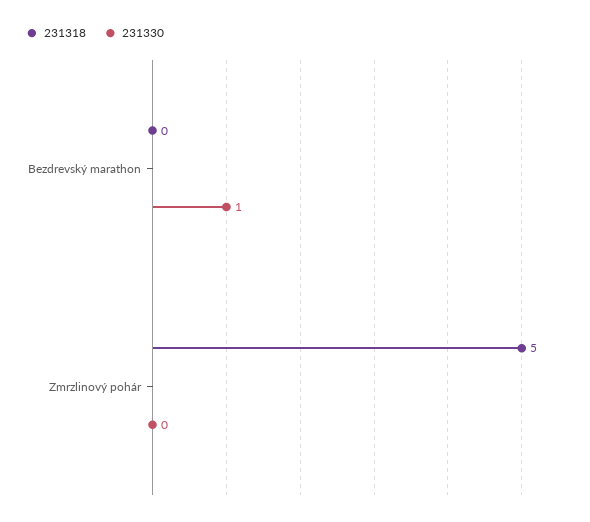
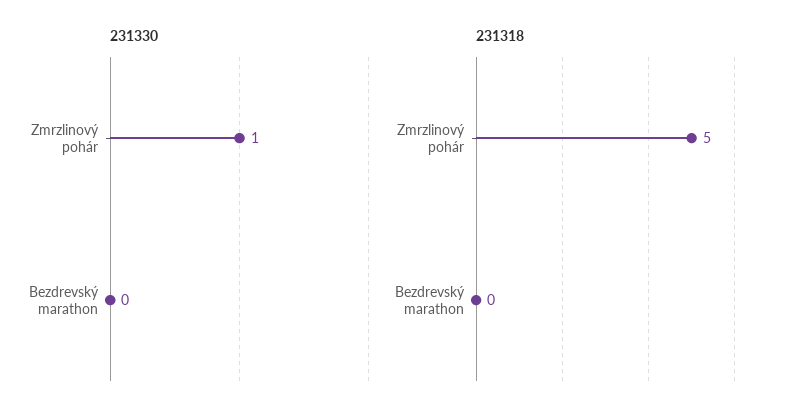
231330, Bezdrevský marathon: 1 -> 0
231330, Zmrzlinový pohár: 0 -> 1

